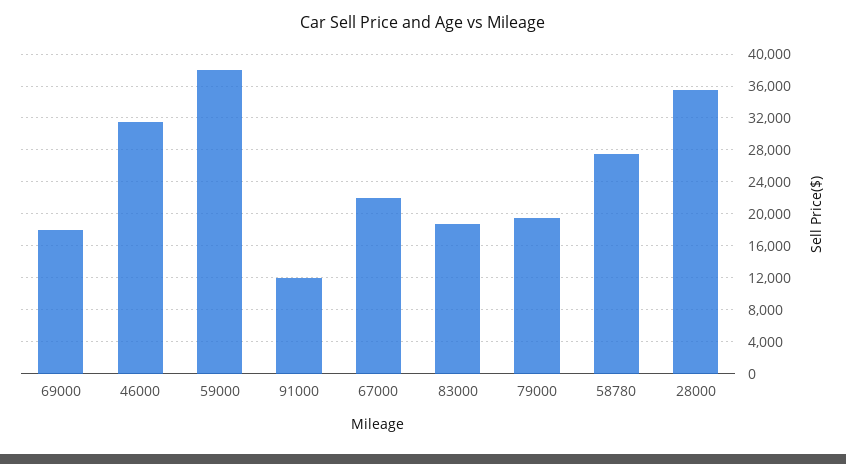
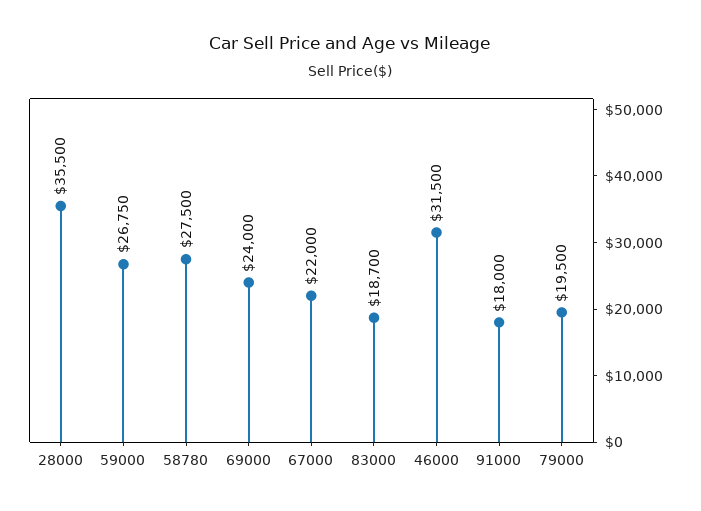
69000: 18000 -> 24000
59000: 38000 -> 26750
91000: 12000 -> 18000

